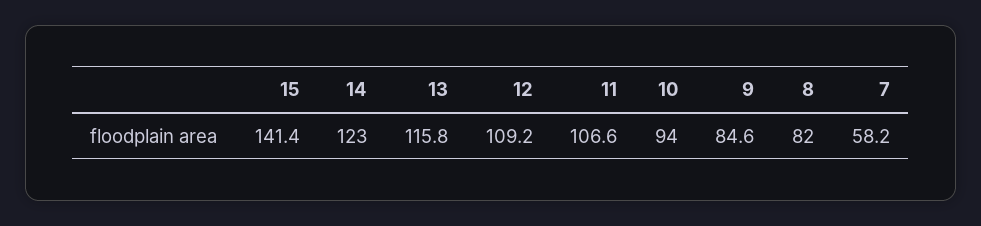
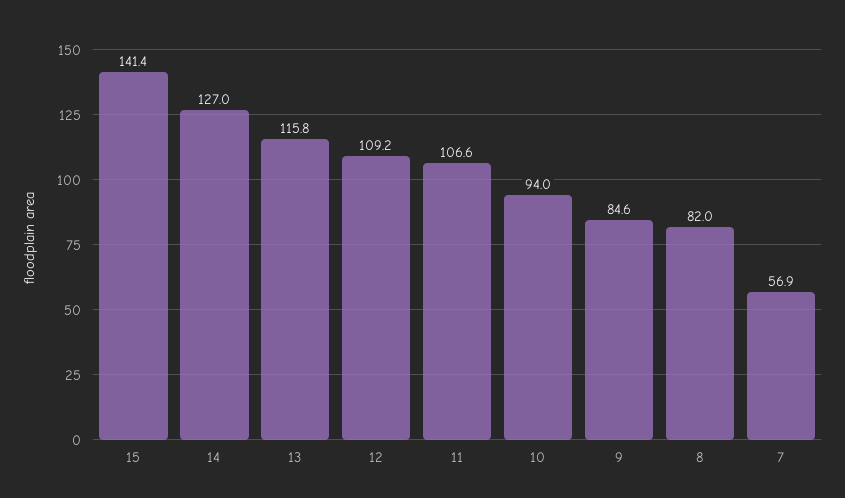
14: 123 -> 127
7: 58.2 -> 56.9

